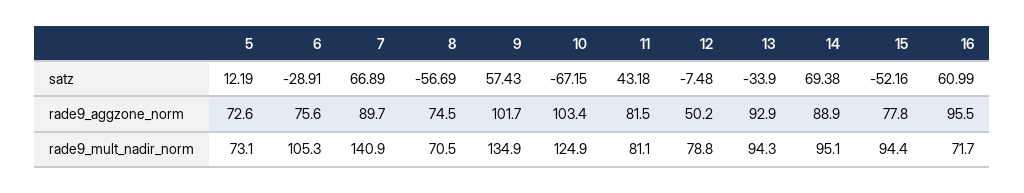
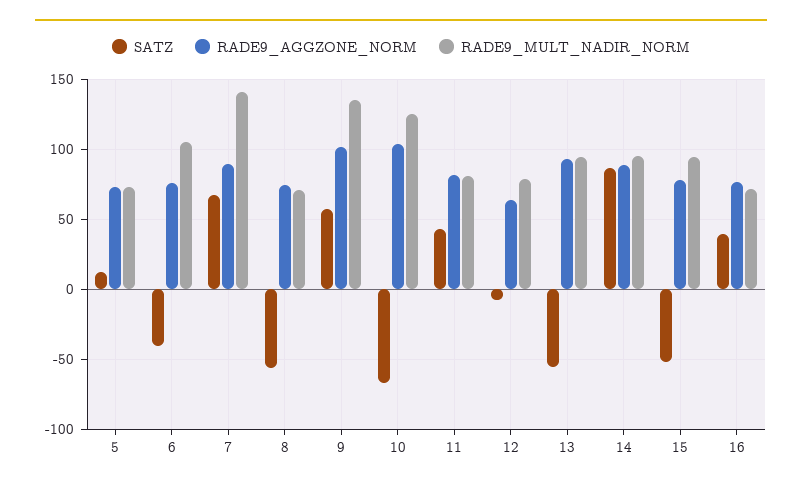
satz, 6: -28.91 -> -40
satz, 13: -33.9 -> -55
satz, 14: 69.38 -> 85
satz, 16: 60.99 -> 40
rade9_aggzone_norm, 12: 50.2 -> 65
rade9_aggzone_norm, 16: 95.5 -> 75

